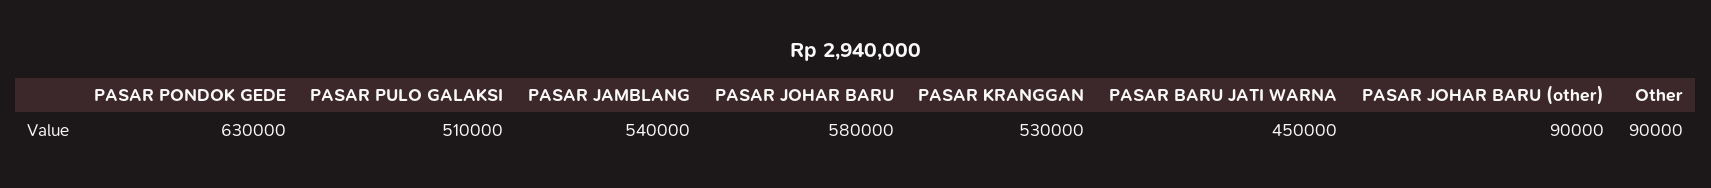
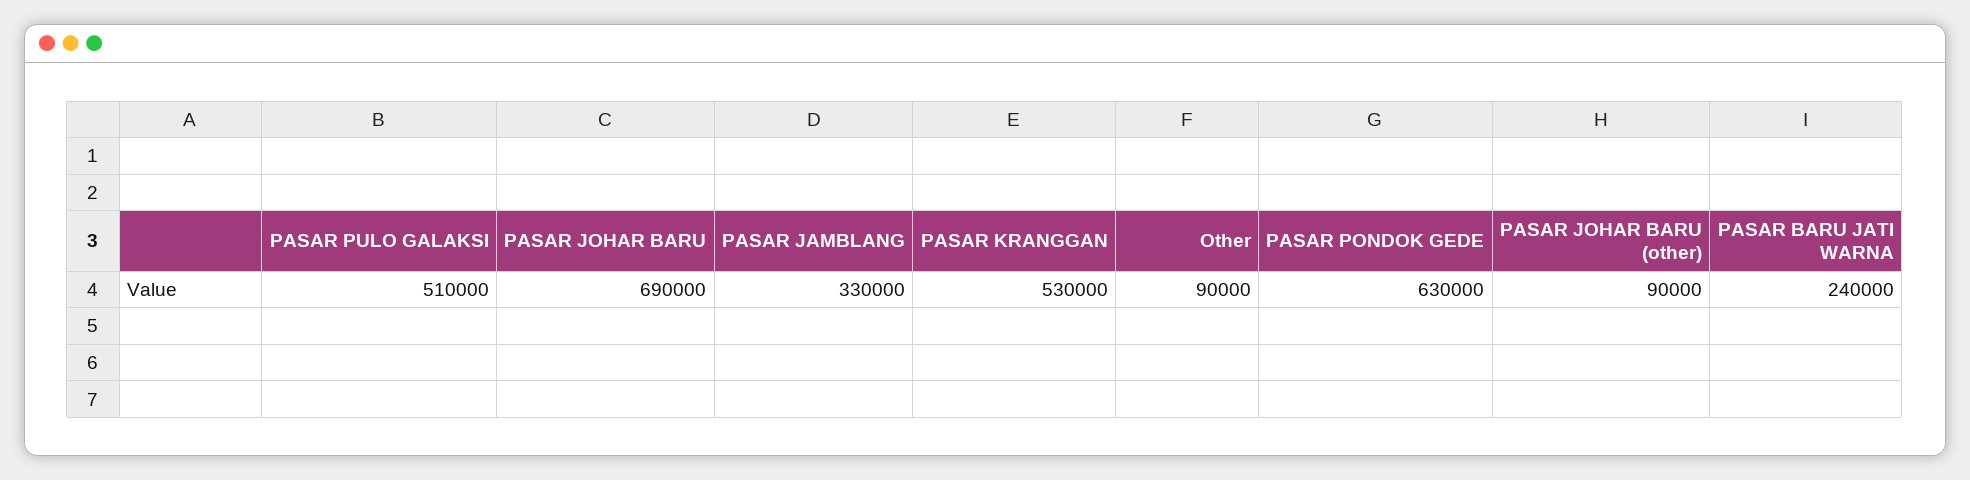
PASAR JAMBLANG: 540000 -> 330000
PASAR JOHAR BARU: 580000 -> 690000
PASAR BARU JATI WARNA: 450000 -> 240000

